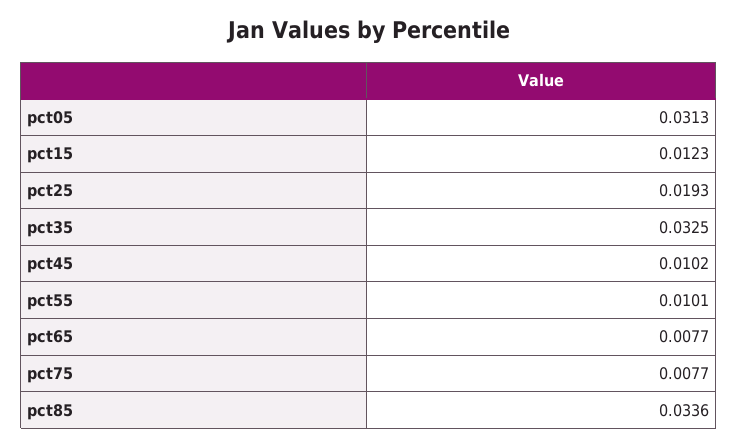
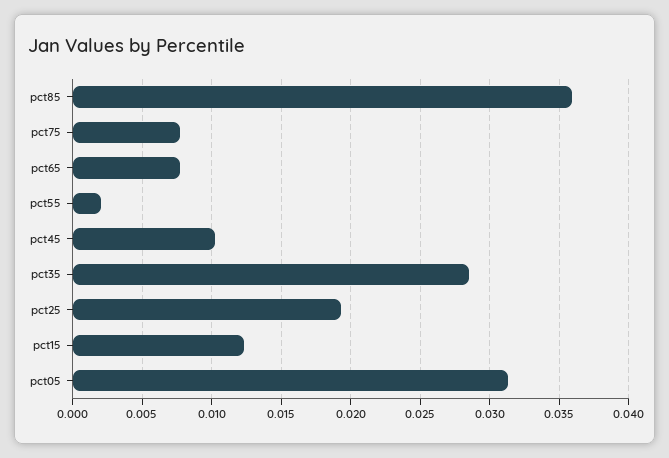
pct35: 0.0325 -> 0.0285
pct55: 0.0101 -> 0.002
pct85: 0.0336 -> 0.036

